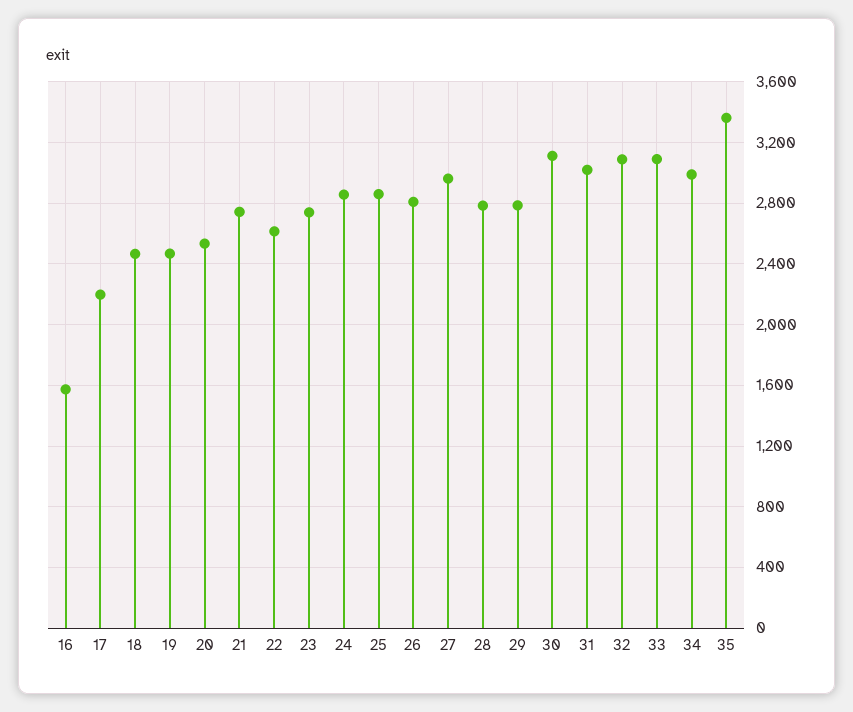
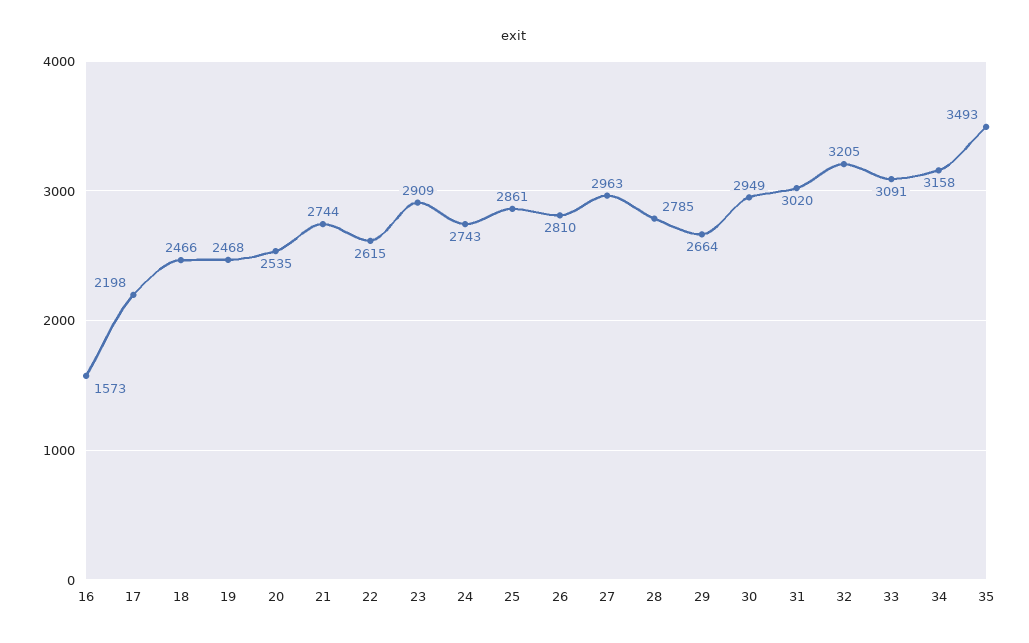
23: 2750 -> 2909
24: 2850 -> 2743
29: 2800 -> 2664
30: 3100 -> 2949
32: 3100 -> 3205
34: 3000 -> 3158
35: 3350 -> 3493

